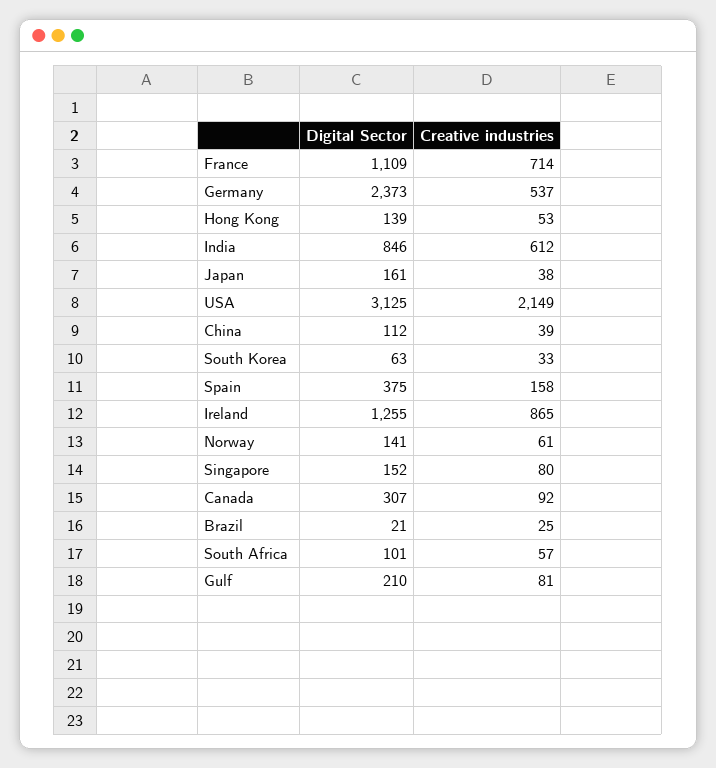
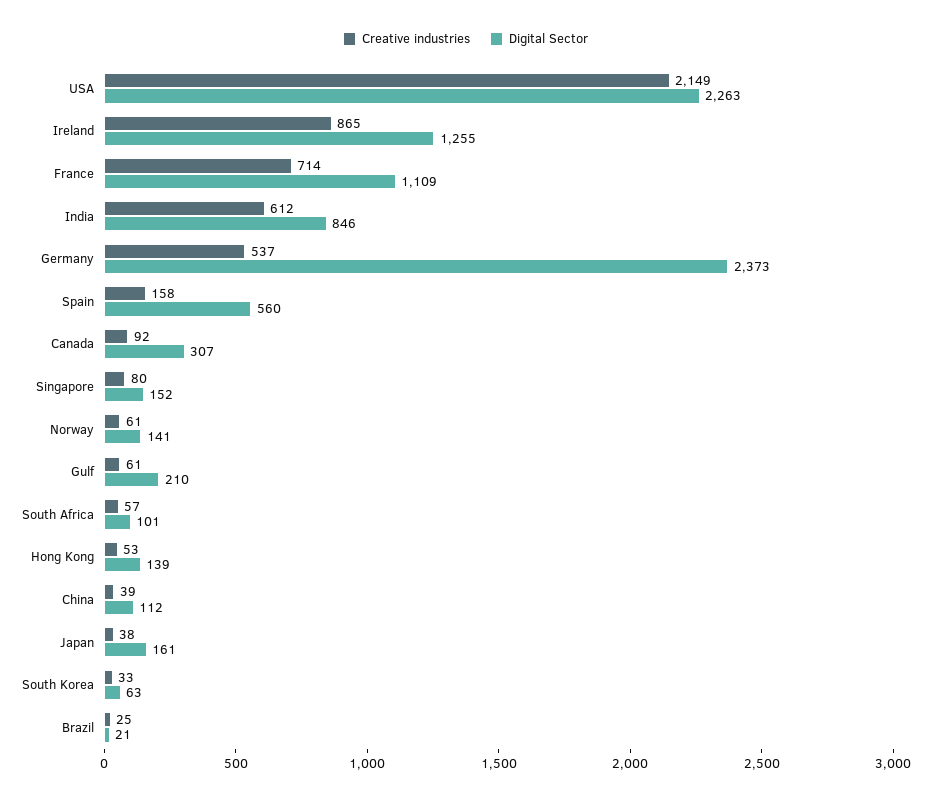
Digital Sector, USA: 3125 -> 2263
Digital Sector, Spain: 375 -> 560
Creative industries, Gulf: 81 -> 61

